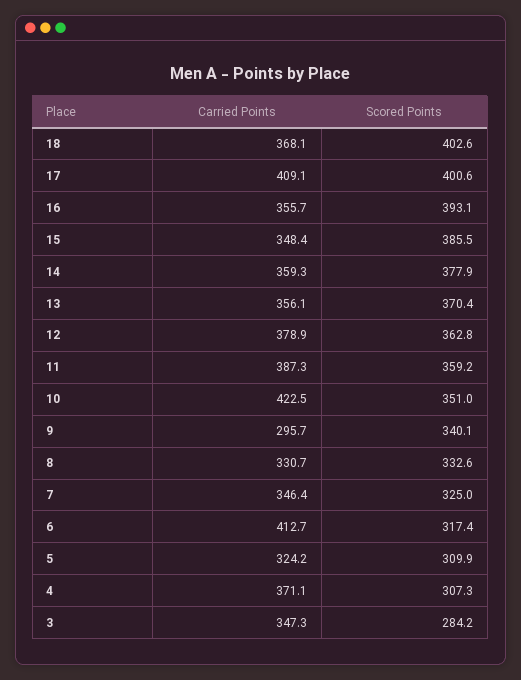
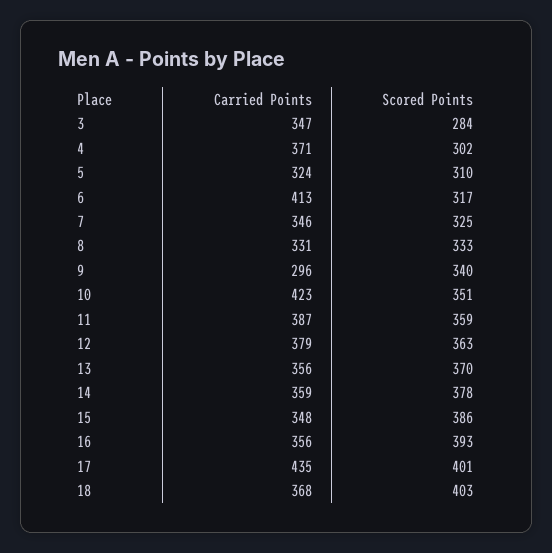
Carried Points, 17: 409.1 -> 435
Scored Points, 4: 307.3 -> 302

